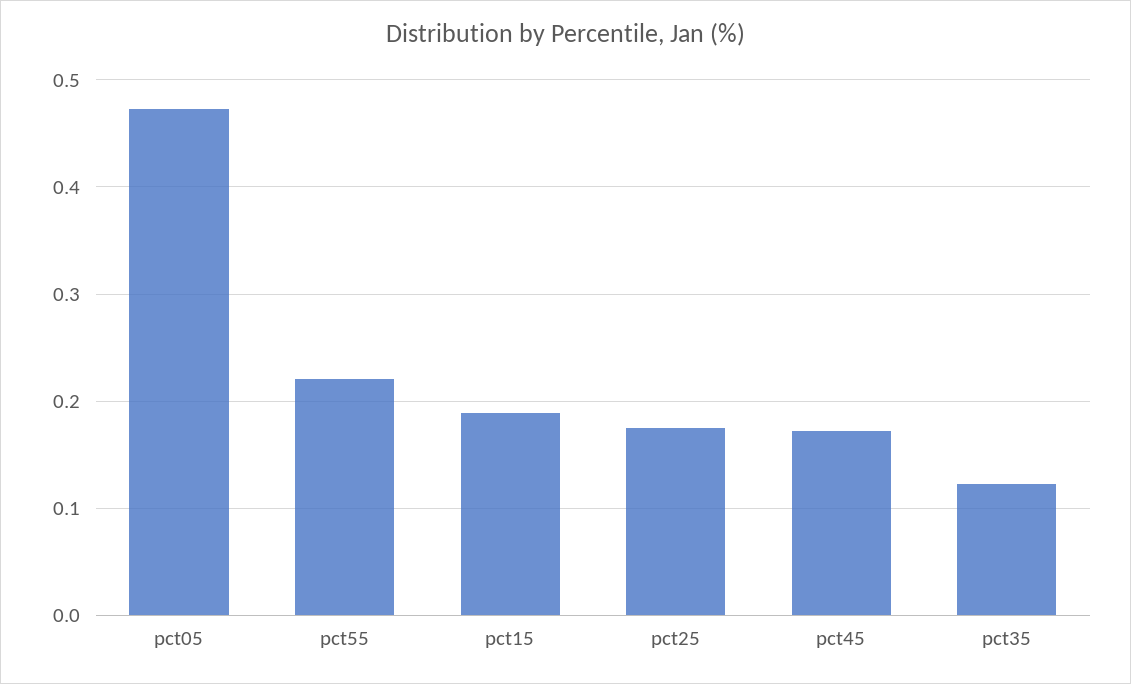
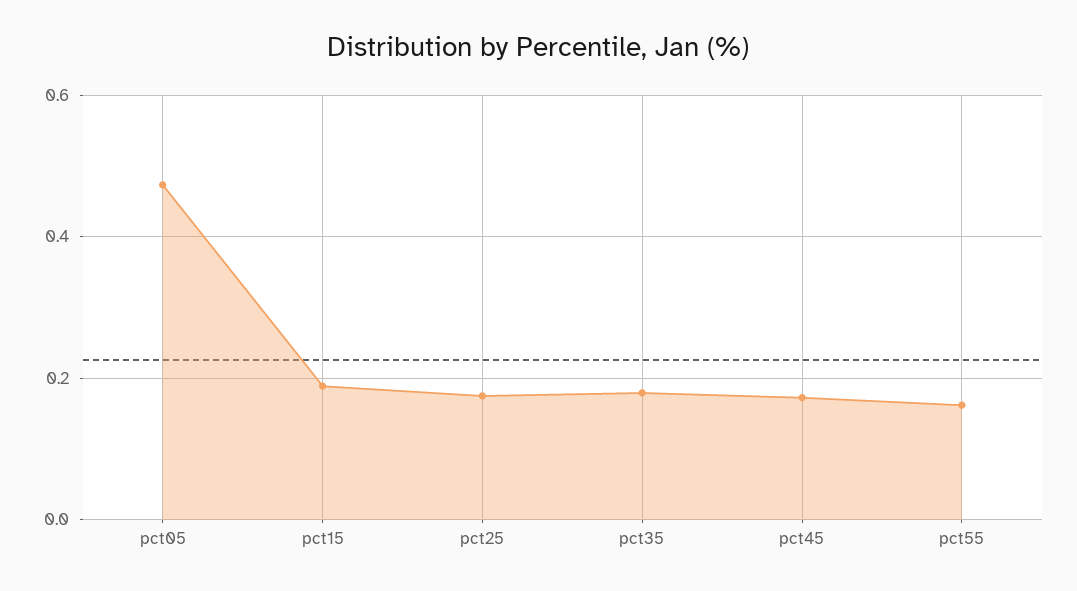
pct55: 0.22 -> 0.16
pct35: 0.12 -> 0.18

